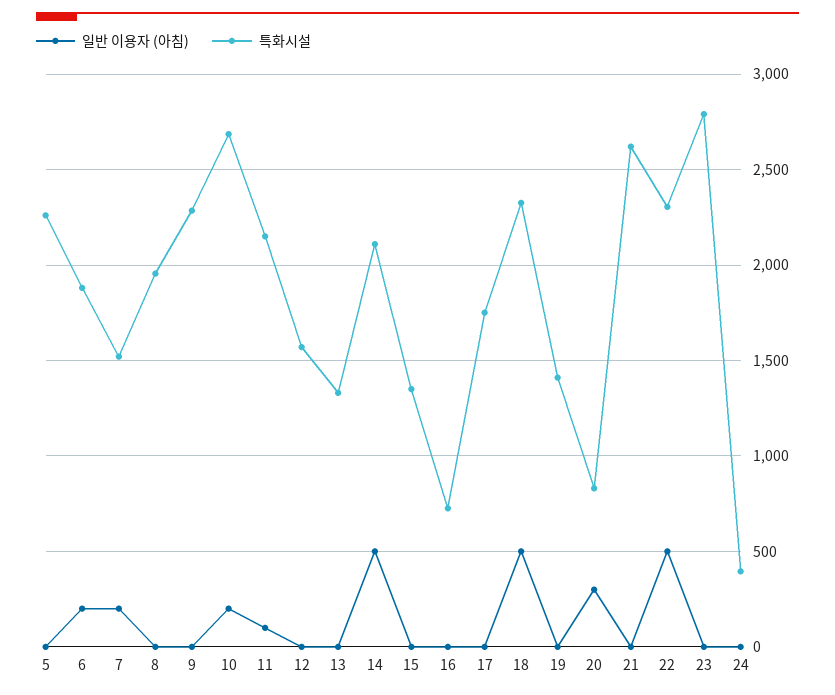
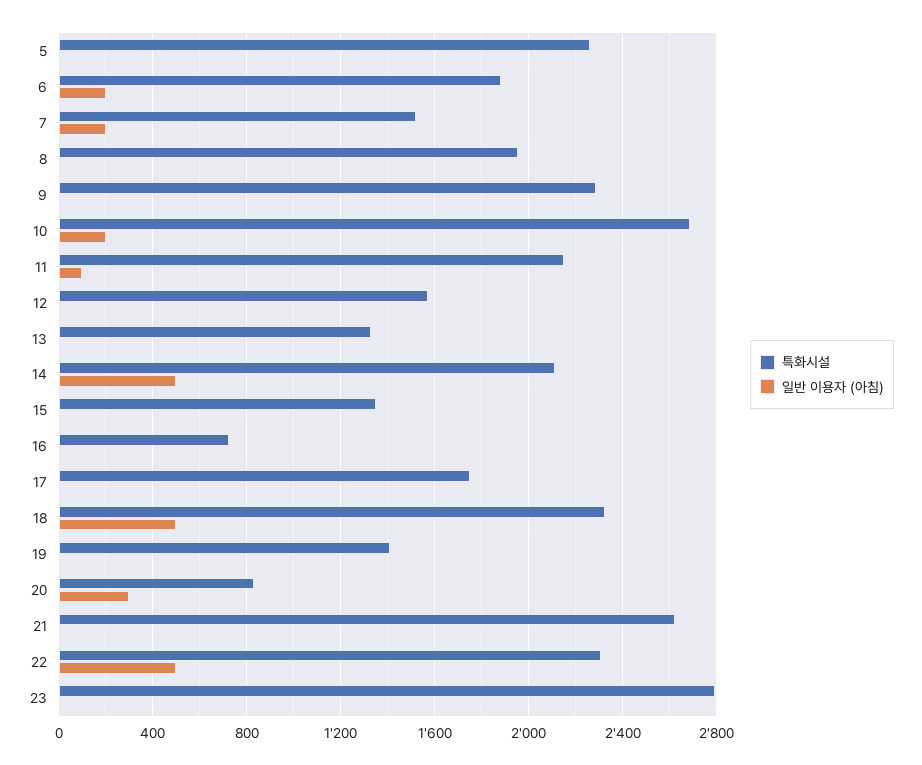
일반 이용자 (아침), 24: 0 -> none
특화시설, 24: 400 -> none

